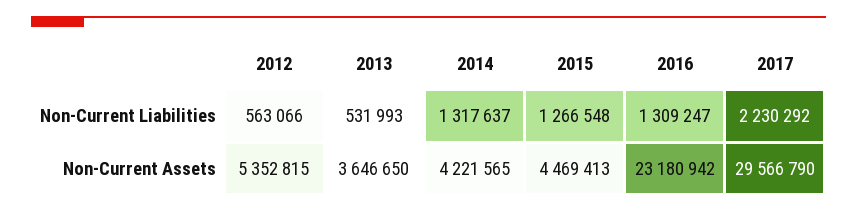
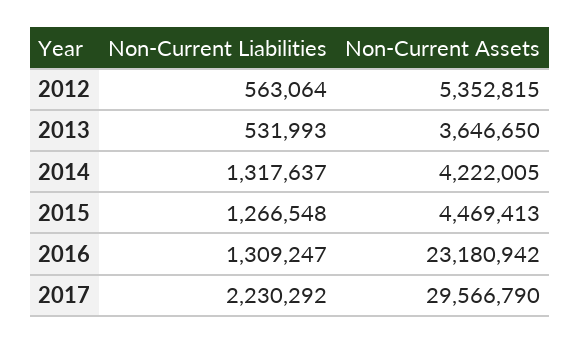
2012, Non-Current Liabilities: 563066 -> 563064
2014, Non-Current Assets: 4221565 -> 4222005

